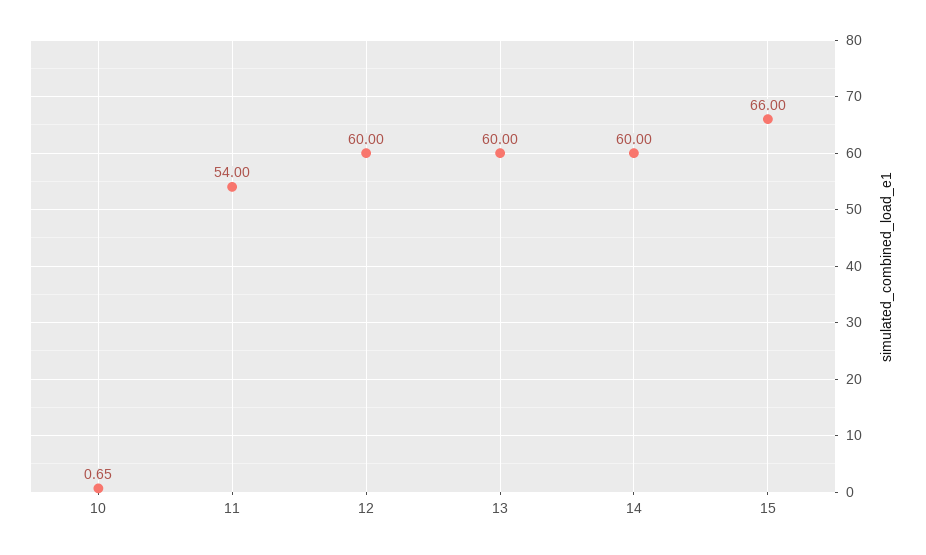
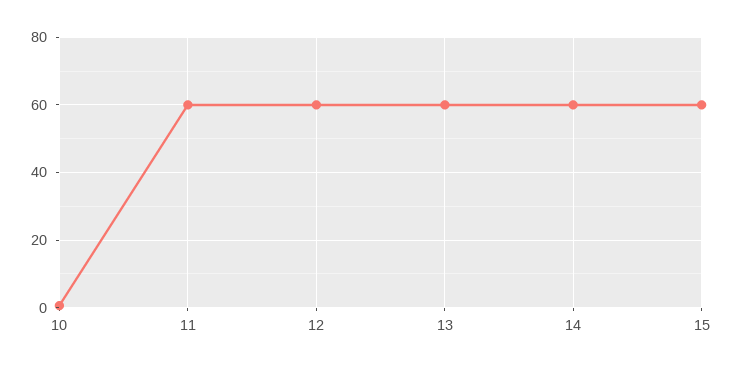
11: 54 -> 60
15: 66 -> 60

